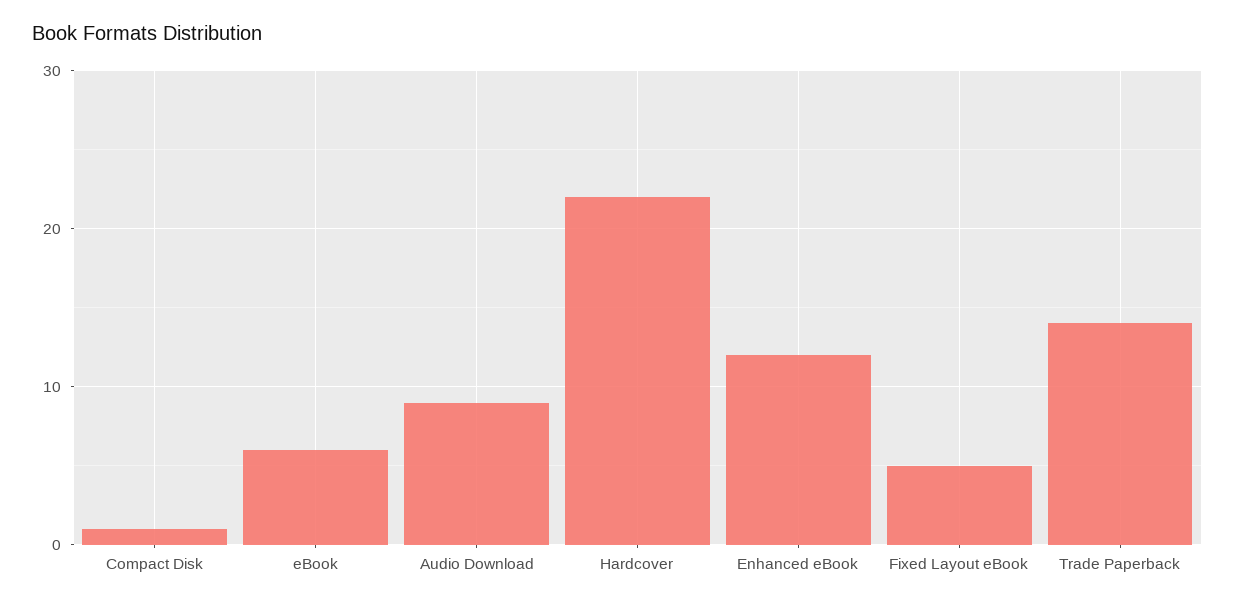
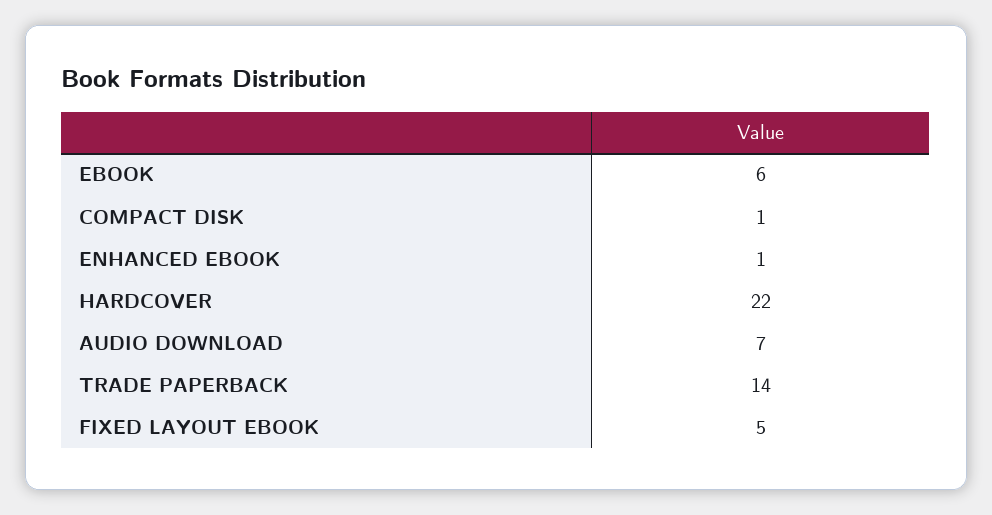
Audio Download: 9 -> 7
Enhanced eBook: 12 -> 1

